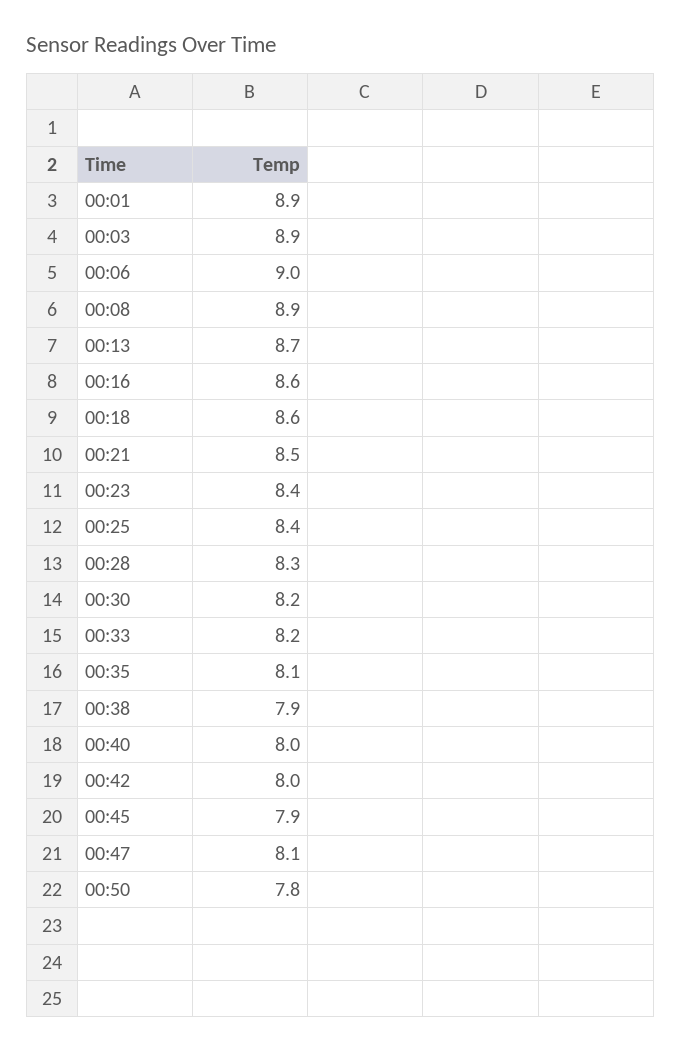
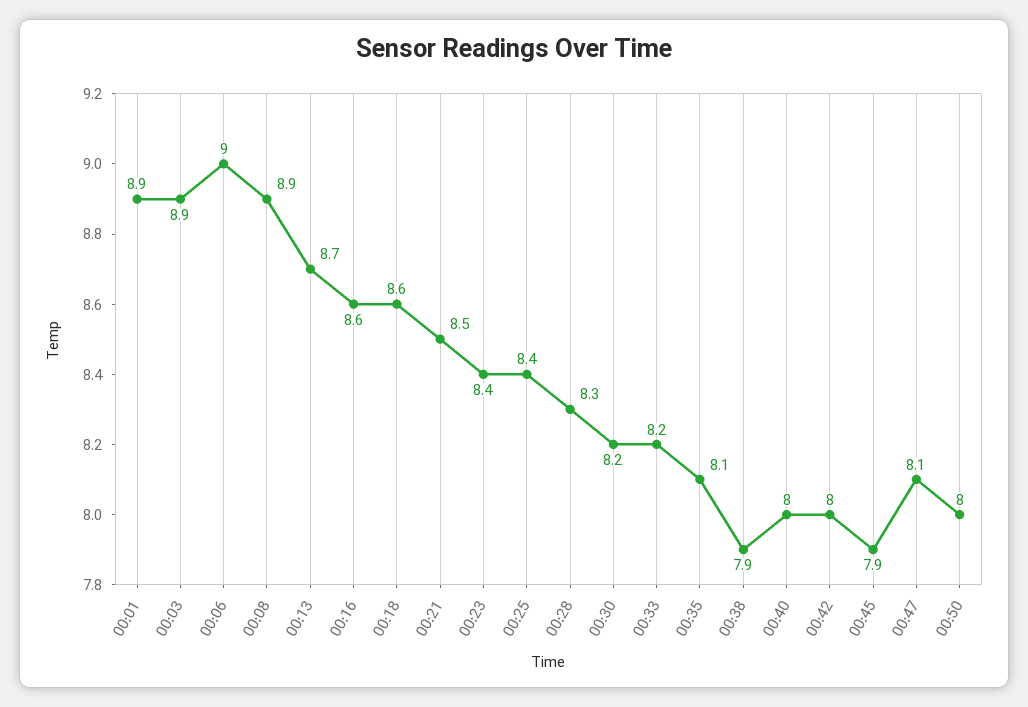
00:50: 7.8 -> 8

